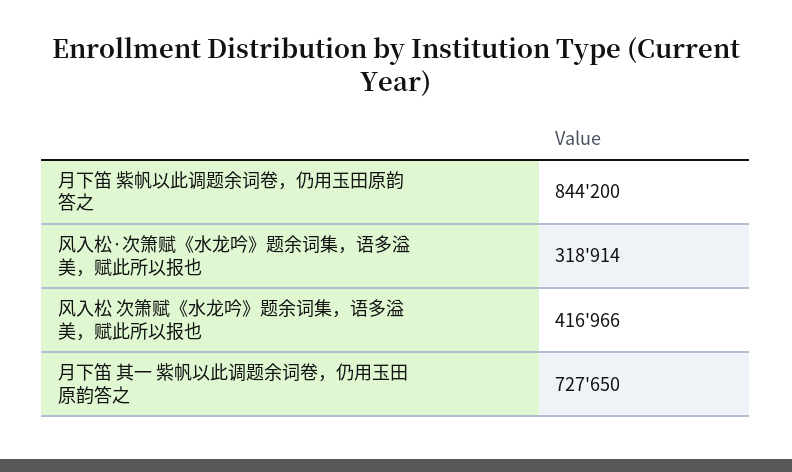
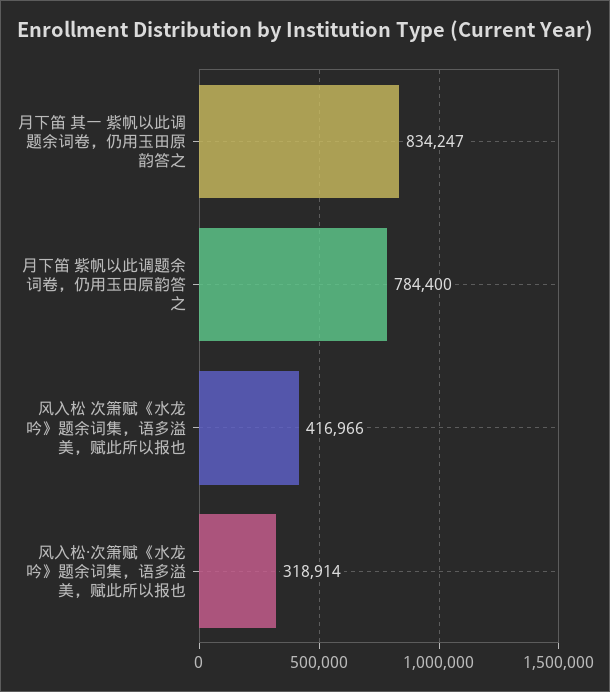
月下笛 紫帆以此调题余词卷，仍用玉田原韵答之: 844200 -> 784400
月下笛 其一 紫帆以此调题余词卷，仍用玉田原韵答之: 727650 -> 834247

